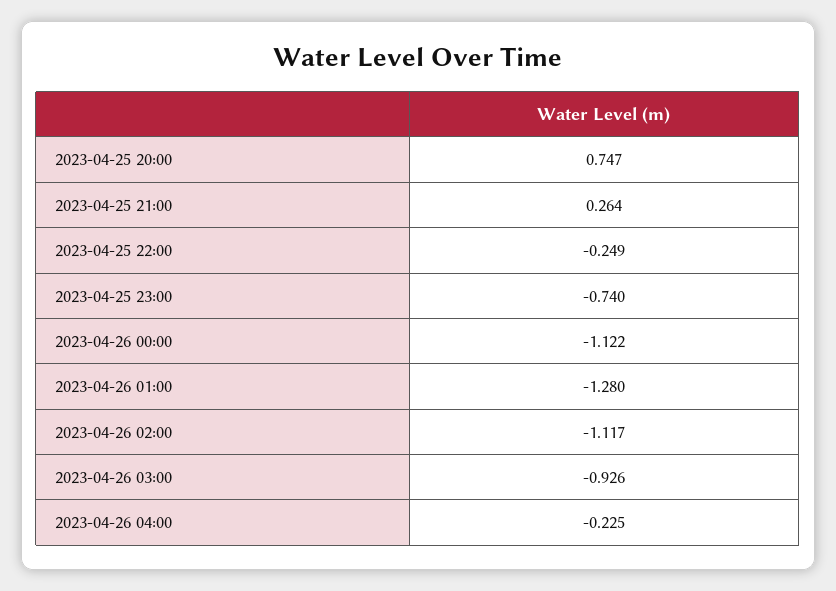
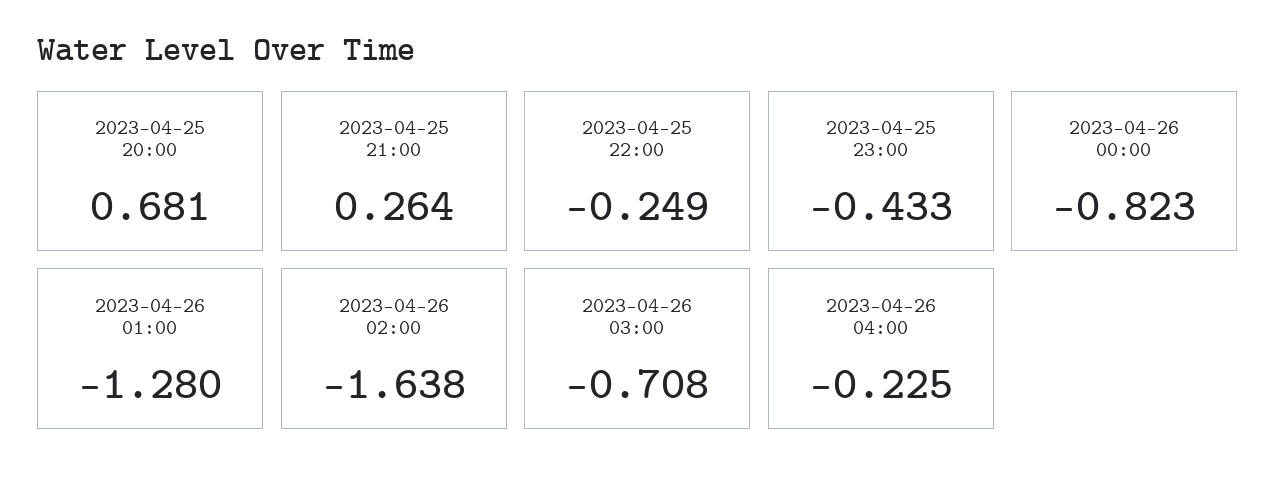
2023-04-25 20:00: 0.747 -> 0.681
2023-04-25 23:00: -0.74 -> -0.433
2023-04-26 00:00: -1.122 -> -0.823
2023-04-26 02:00: -1.117 -> -1.638
2023-04-26 03:00: -0.926 -> -0.708

